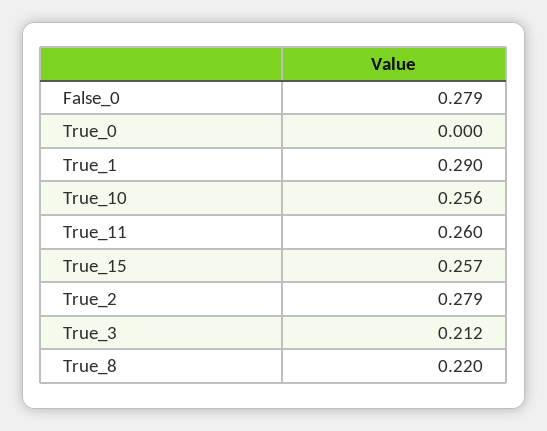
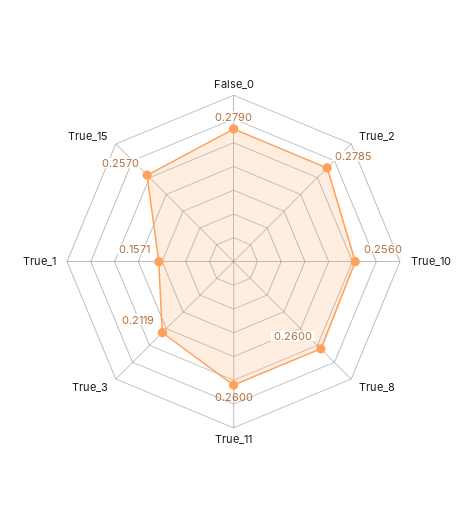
True_0: 0 -> none
True_1: 0.29 -> 0.1571
True_8: 0.22 -> 0.26

